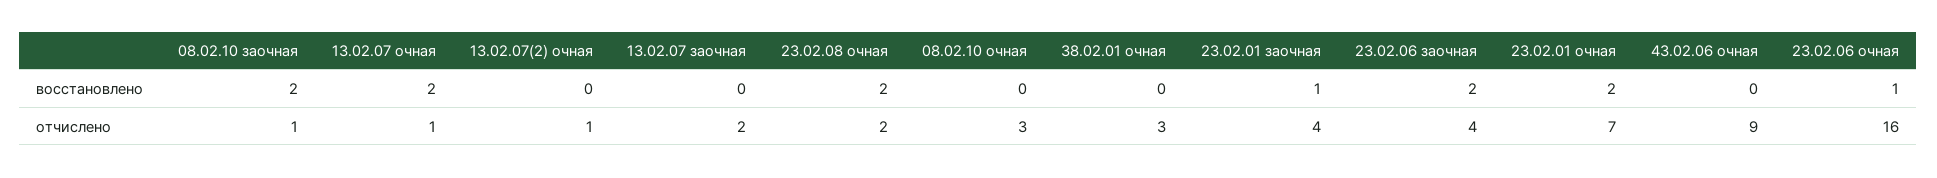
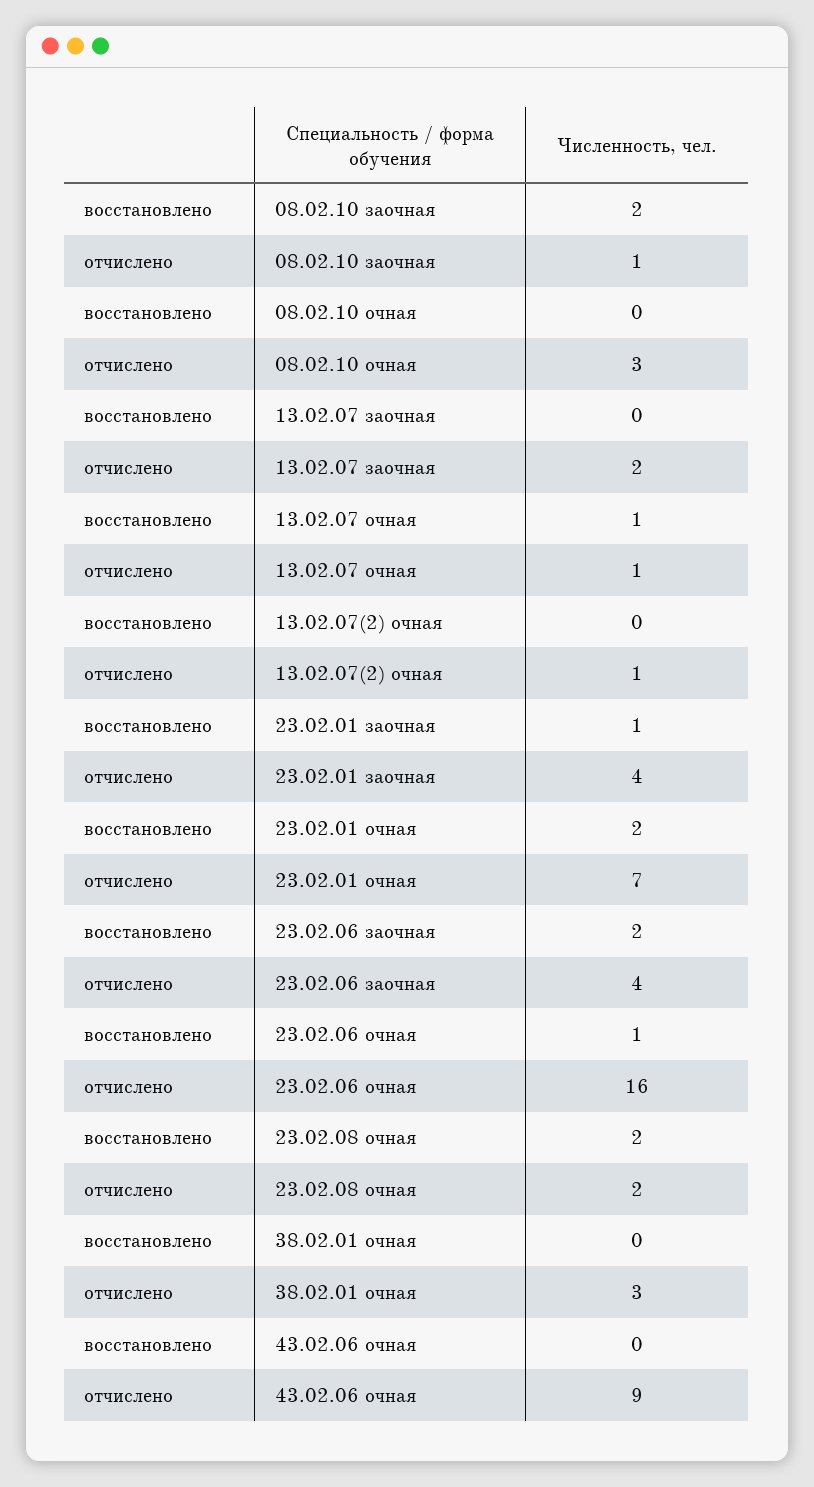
13.02.07 очная, восстановлено: 2 -> 1

